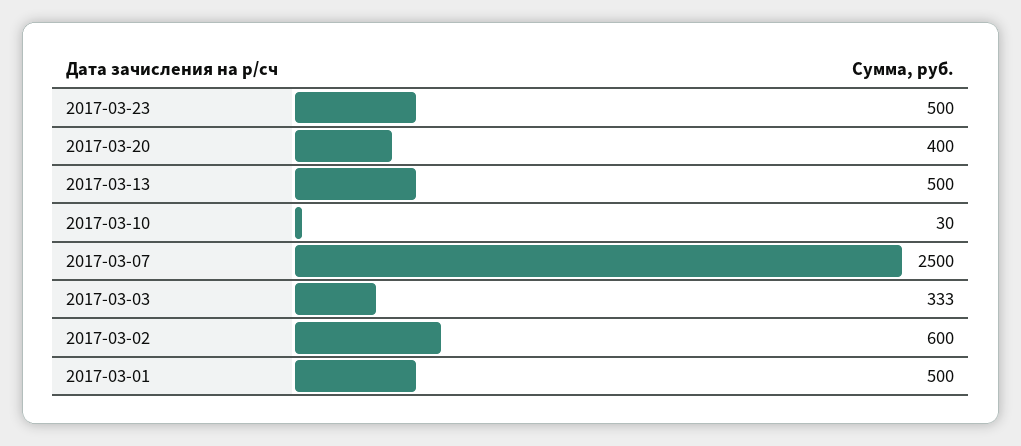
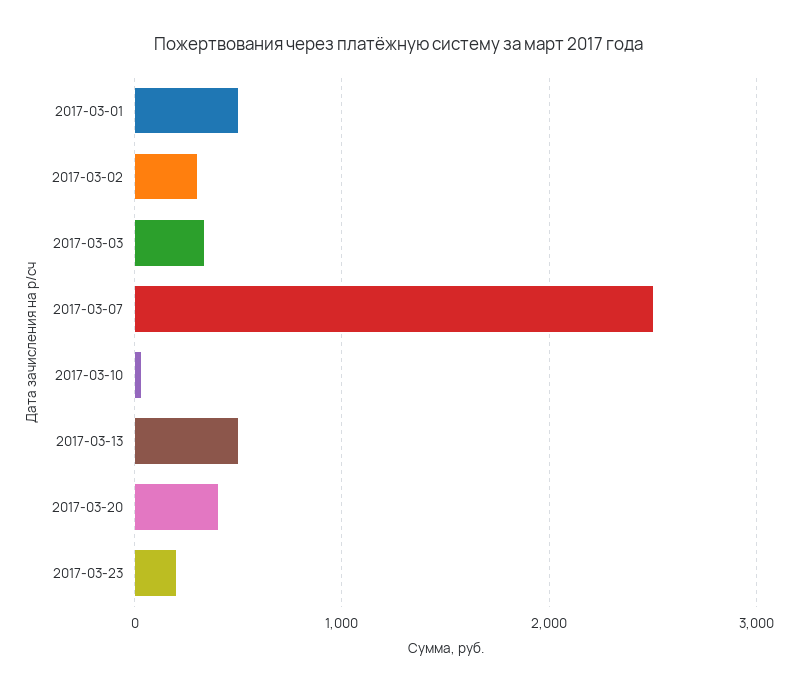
2017-03-23: 500 -> 200
2017-03-02: 600 -> 300

